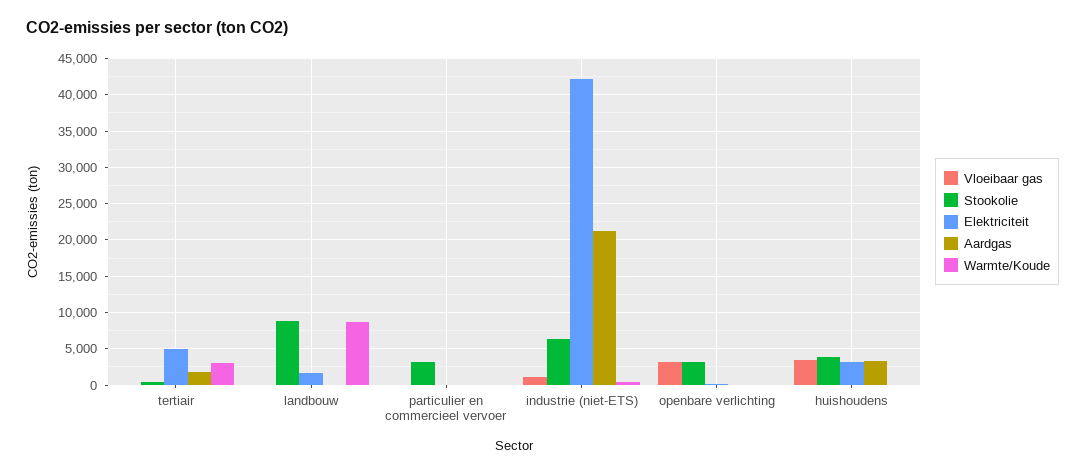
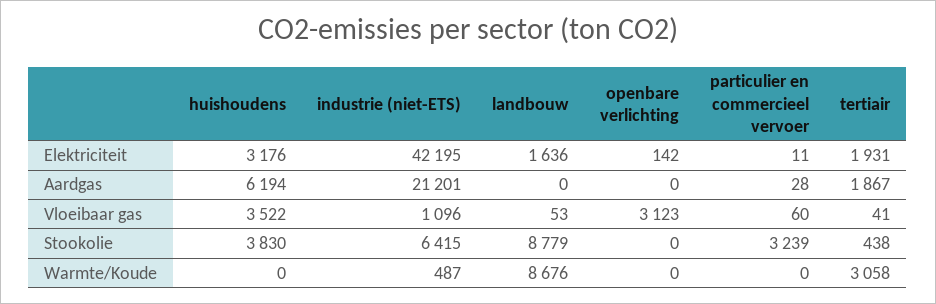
Elektriciteit, tertiair: 5000 -> 1931
Stookolie, openbare verlichting: 3000 -> 0
Aardgas, huishoudens: 3000 -> 6194

